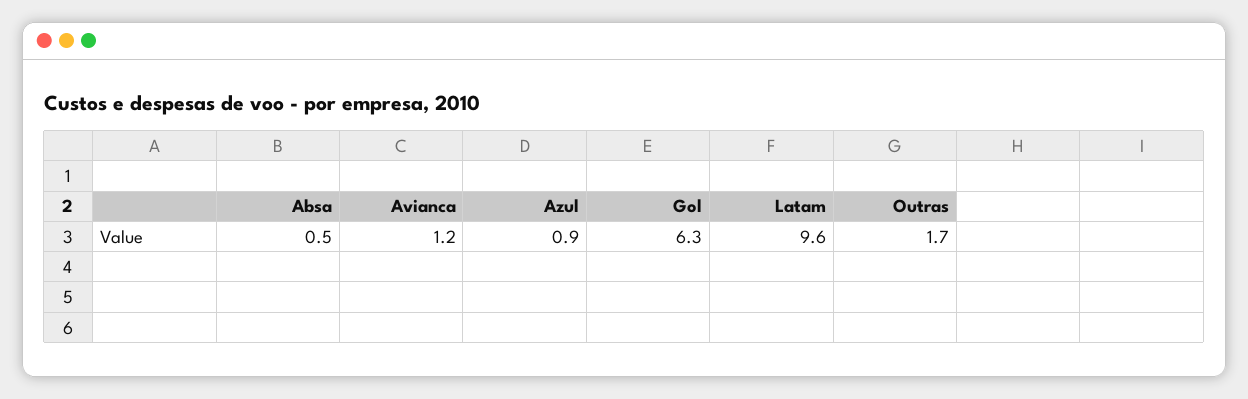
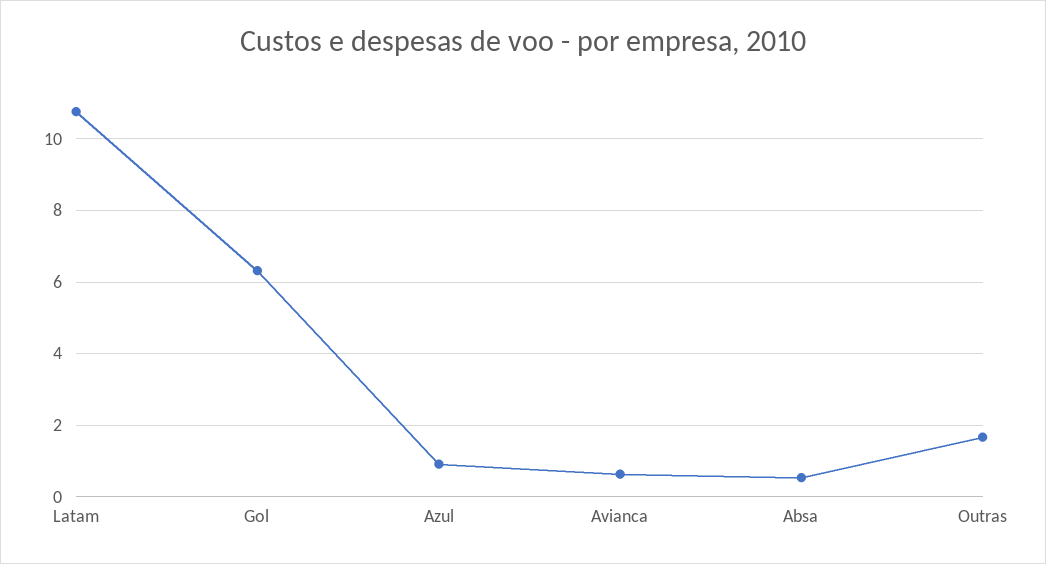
Avianca: 1.2 -> 0.6
Latam: 9.6 -> 10.8

